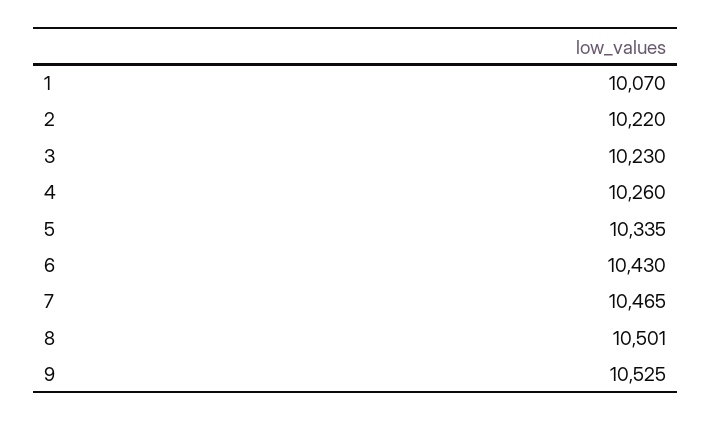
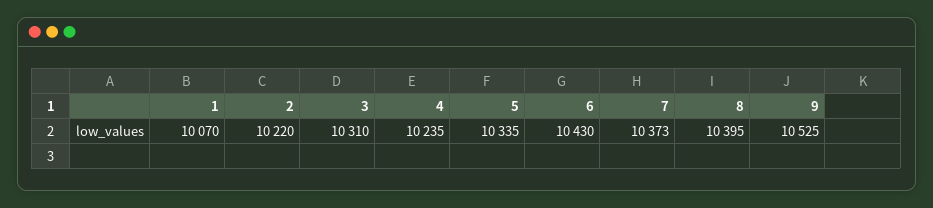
3: 10230 -> 10310
4: 10260 -> 10235
7: 10465 -> 10373
8: 10501 -> 10395

